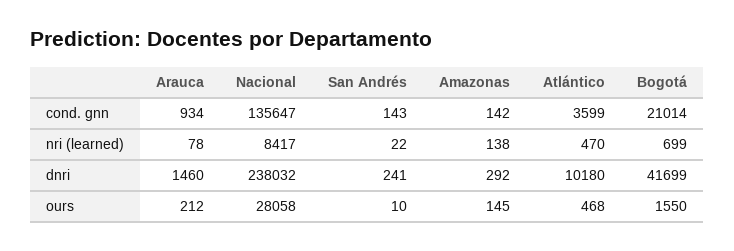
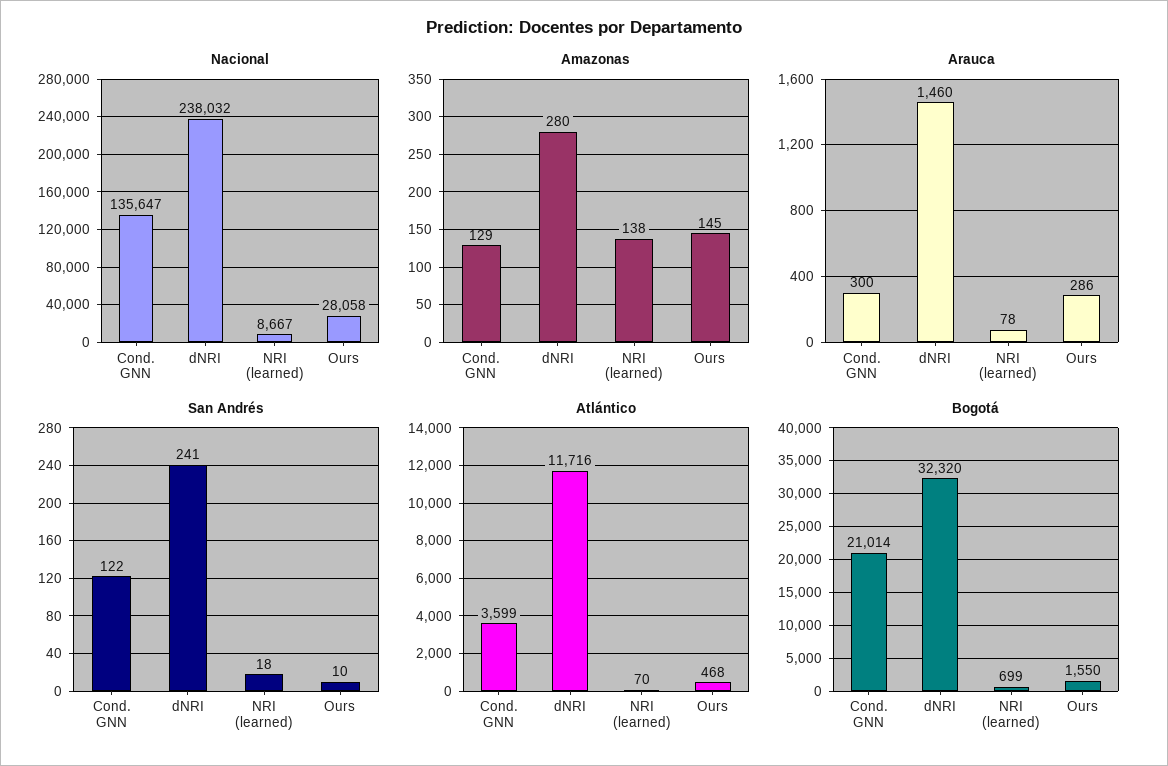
Arauca, cond. gnn: 934 -> 300
San Andrés, cond. gnn: 143 -> 122
Amazonas, cond. gnn: 142 -> 129
Nacional, nri (learned): 8417 -> 8667
San Andrés, nri (learned): 22 -> 18
Atlántico, nri (learned): 470 -> 70
Amazonas, dnri: 292 -> 280
Atlántico, dnri: 10180 -> 11716
Bogotá, dnri: 41699 -> 32320
Arauca, ours: 212 -> 286

